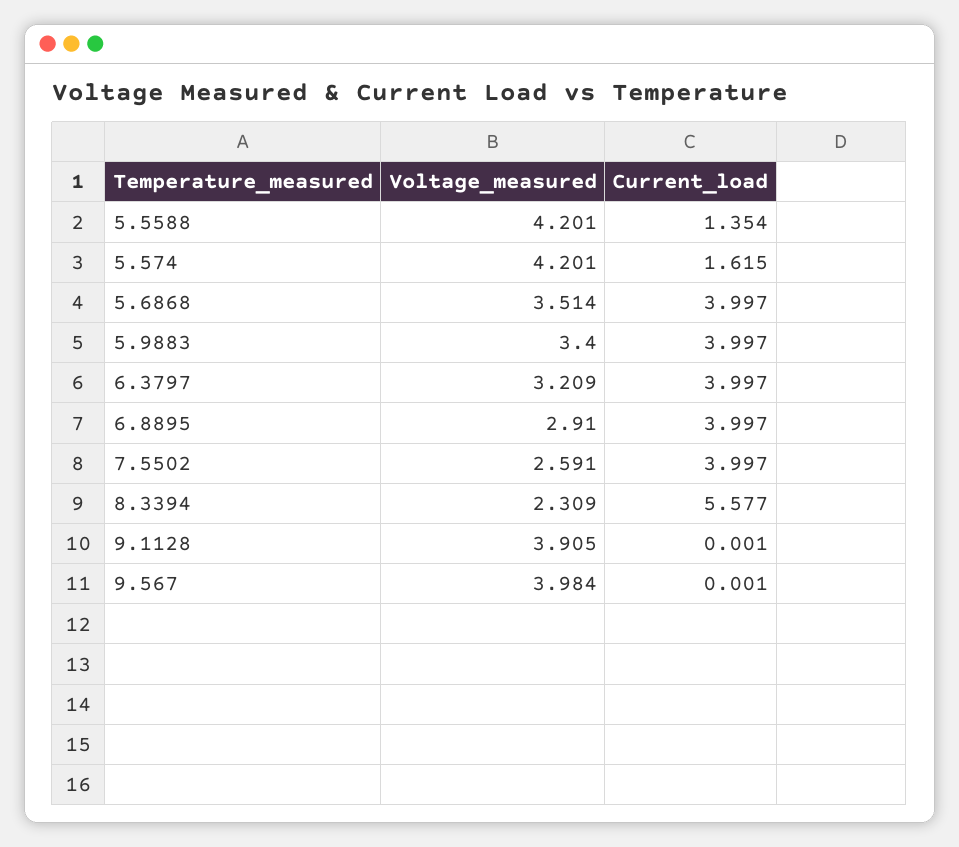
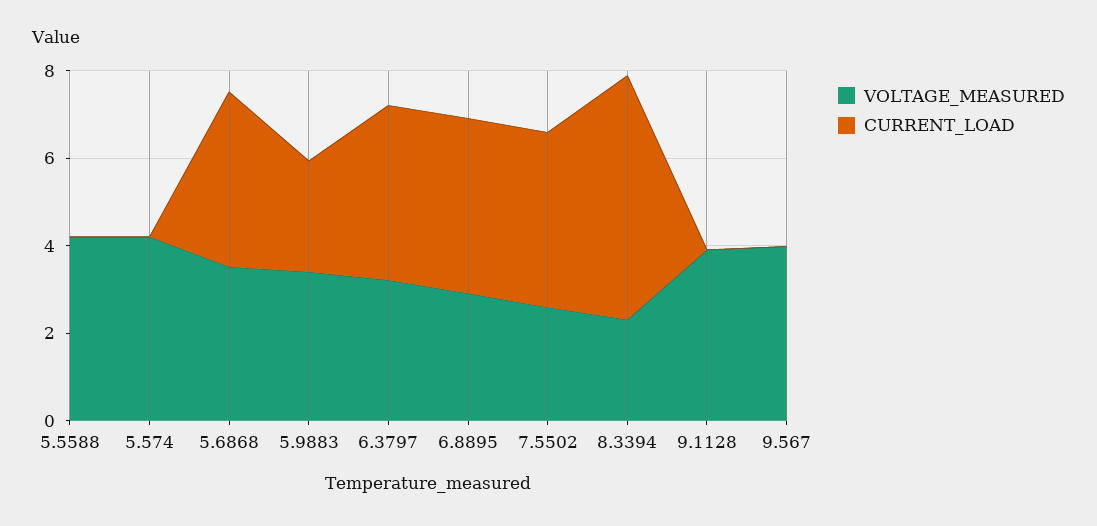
Current_load, 5.5588: 1.354 -> 0
Current_load, 5.574: 1.615 -> 0
Current_load, 5.9883: 3.997 -> 2.5

